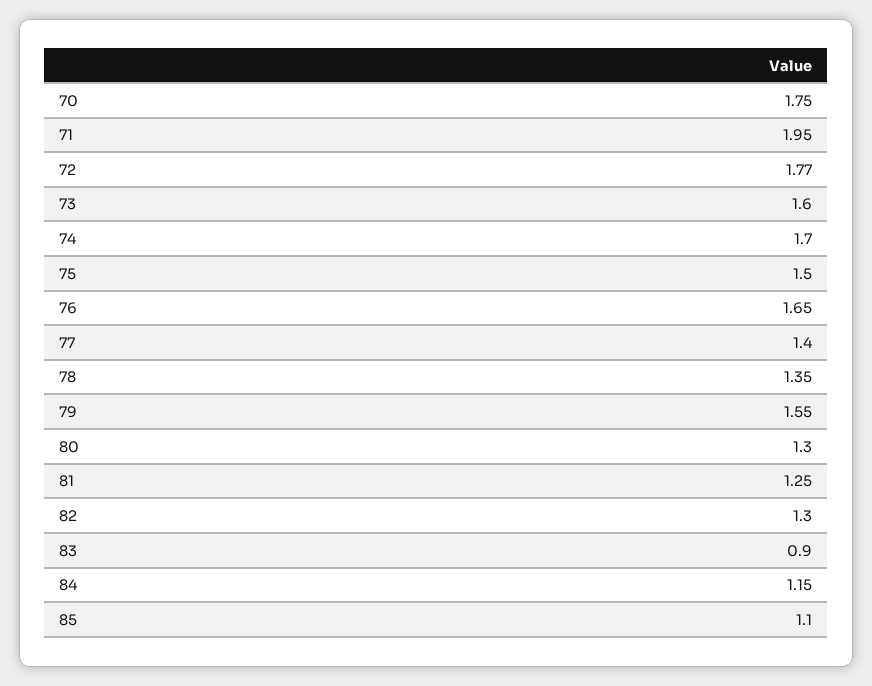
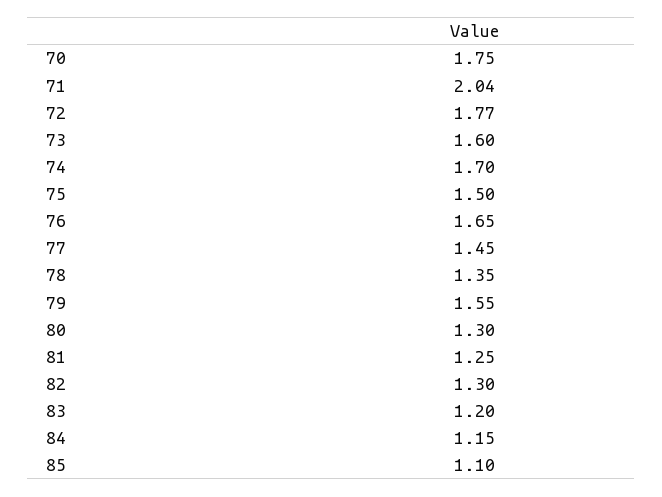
71: 1.95 -> 2.04
77: 1.4 -> 1.45
83: 0.9 -> 1.2

